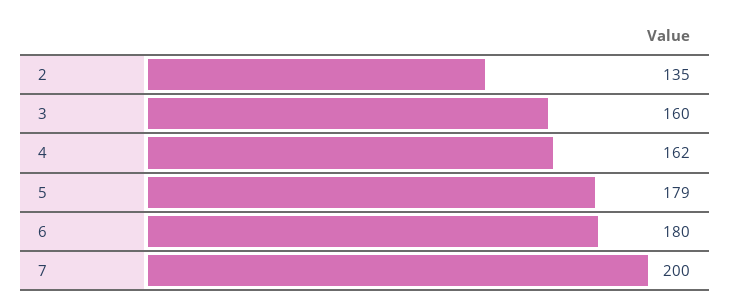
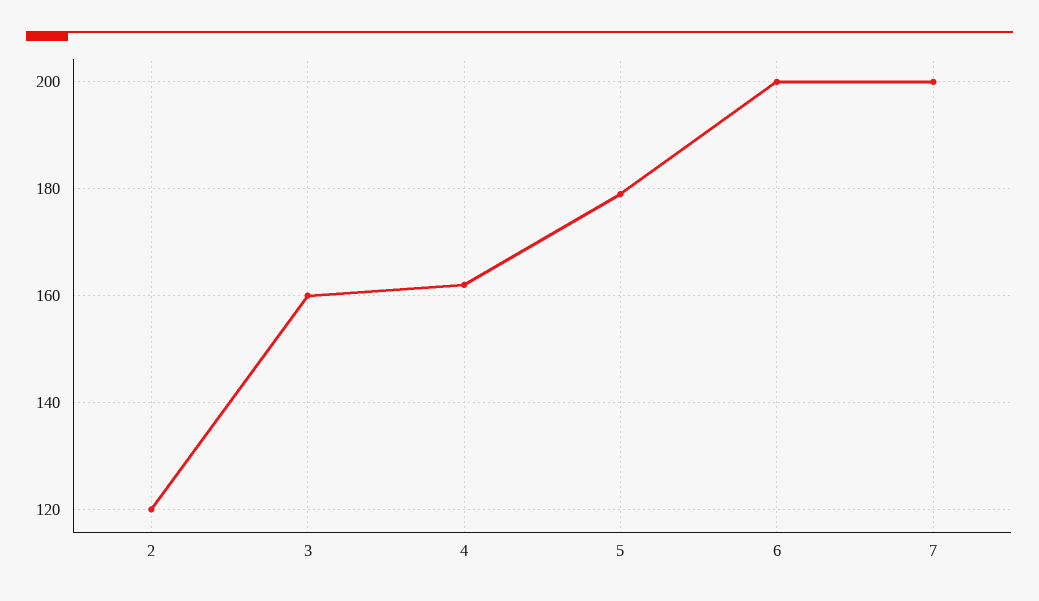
2: 135 -> 120
6: 180 -> 200

